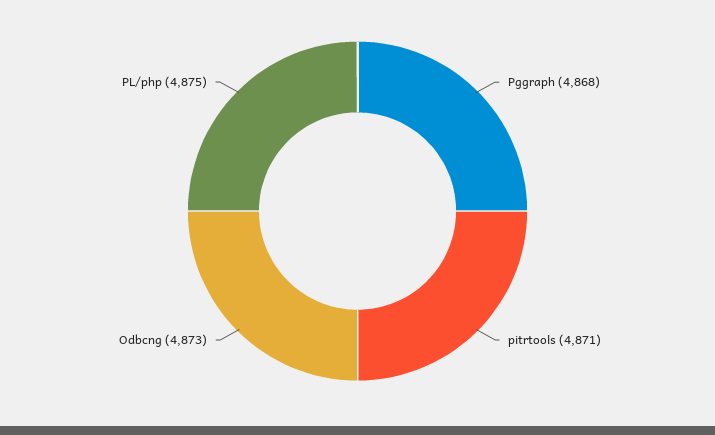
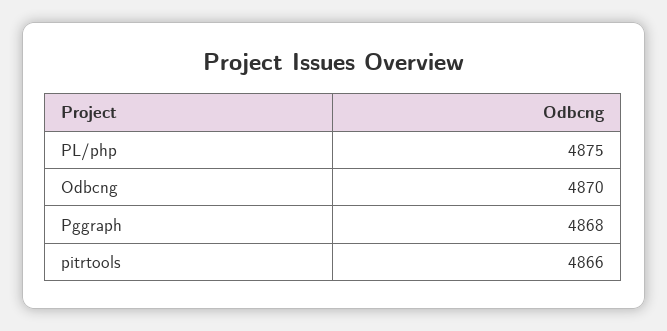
pitrtools: 4871 -> 4866
Odbcng: 4873 -> 4870

